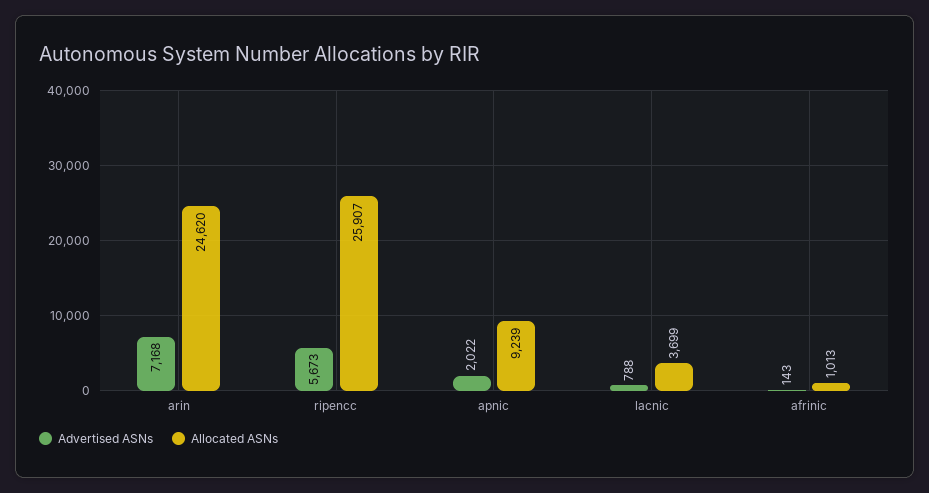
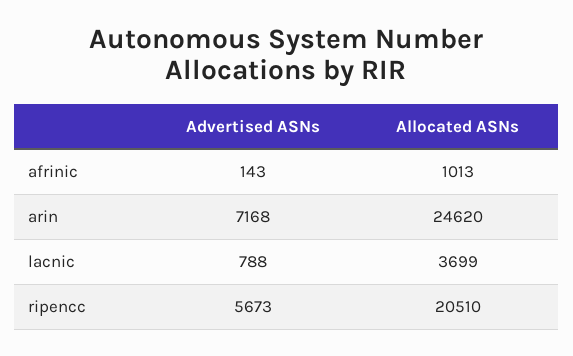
Allocated ASNs, ripencc: 25907 -> 20510
Advertised ASNs, apnic: 2022 -> none
Allocated ASNs, apnic: 9239 -> none

